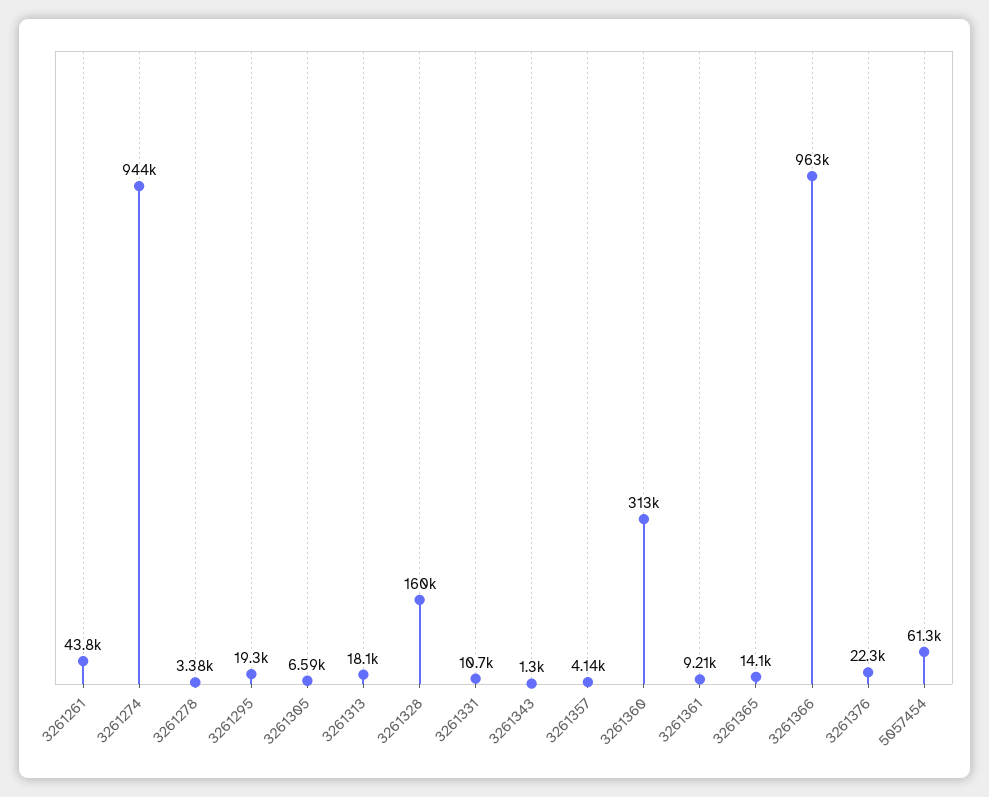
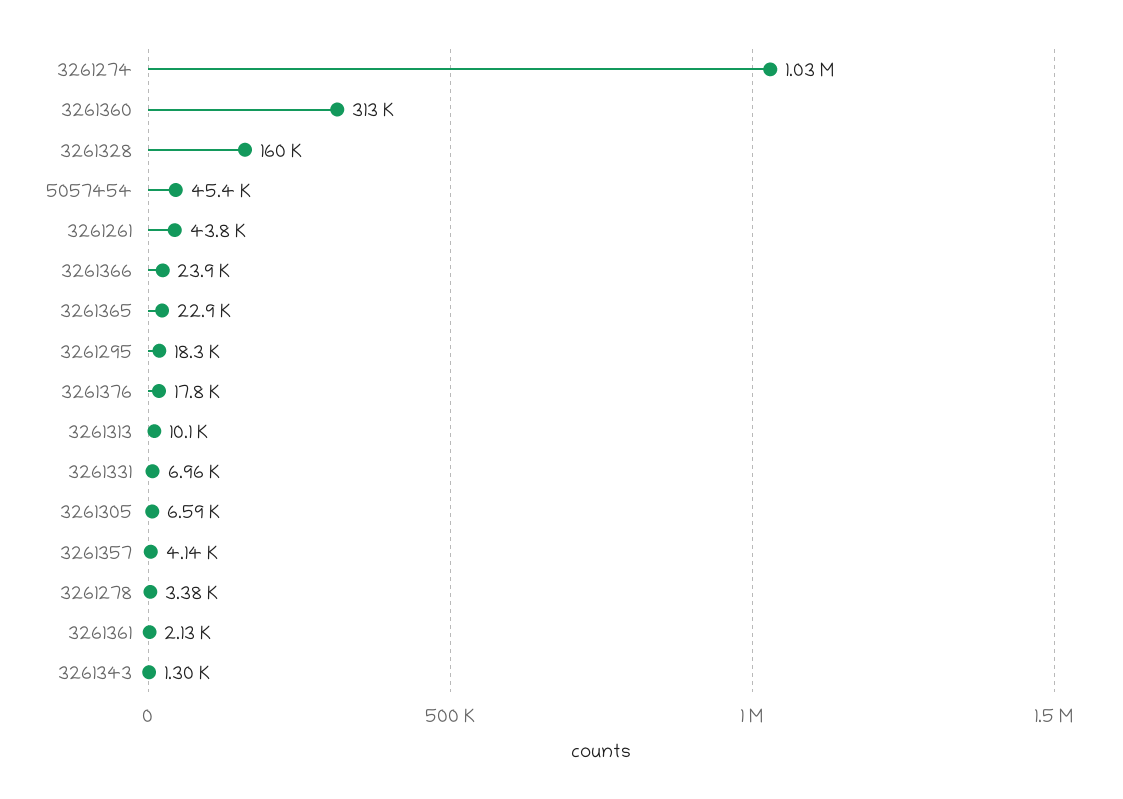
3261274: 944000 -> 1030000
3261295: 19300 -> 18300
3261313: 18100 -> 10100
3261331: 10700 -> 6960
3261361: 9210 -> 2130
3261365: 14100 -> 22900
3261366: 963000 -> 23900
3261376: 22300 -> 17800
5057454: 61300 -> 45400

